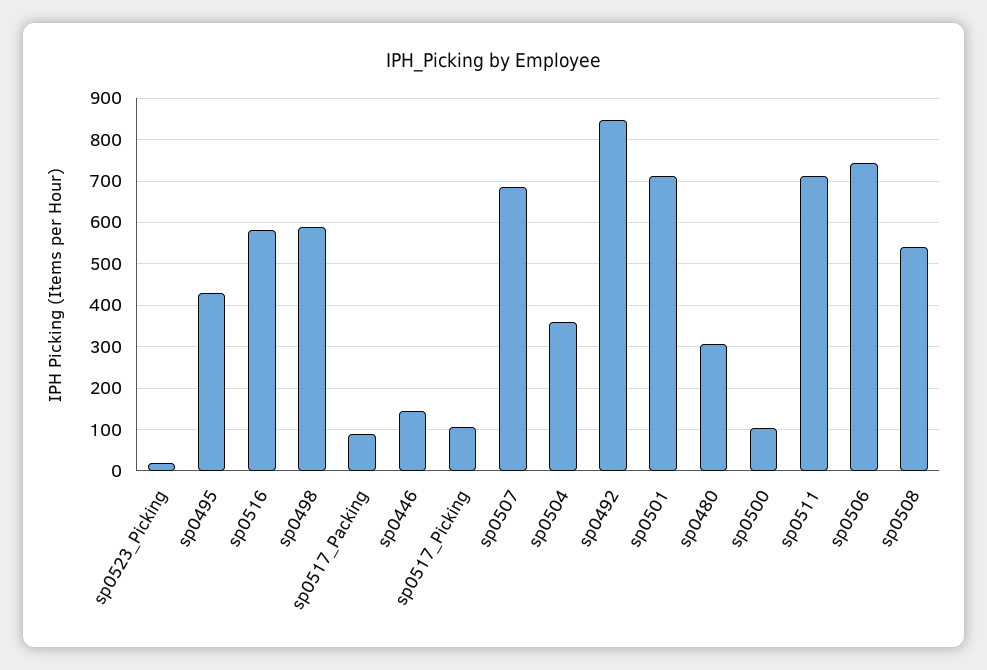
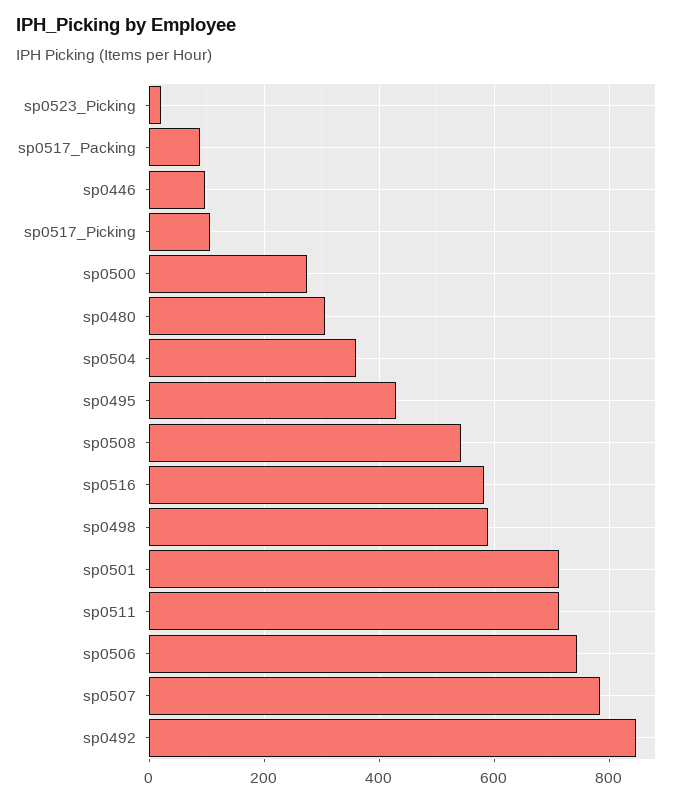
sp0446: 140 -> 100
sp0507: 680 -> 780
sp0500: 100 -> 280

